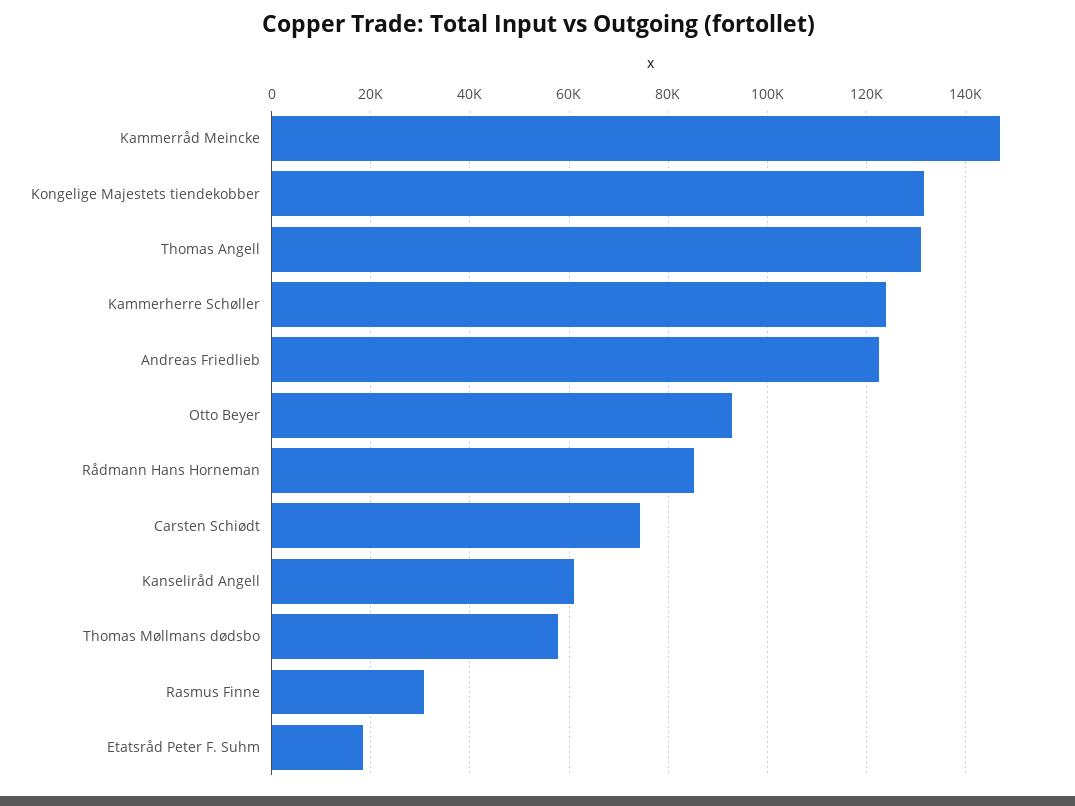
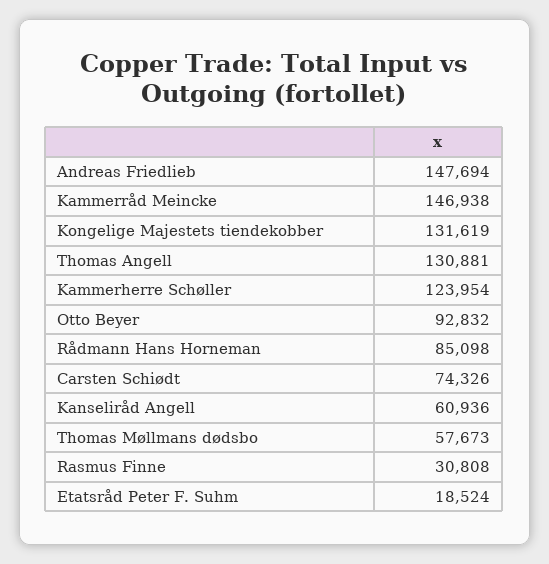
Andreas Friedlieb: 122000 -> 147694

